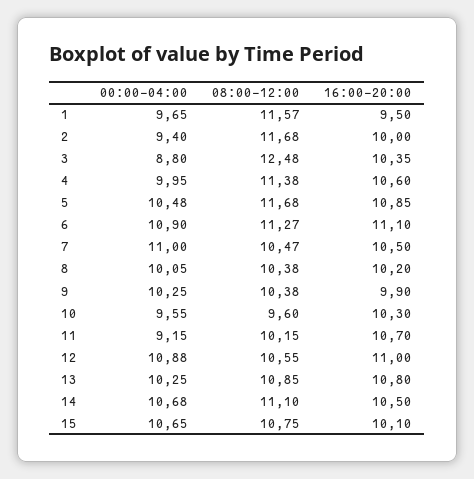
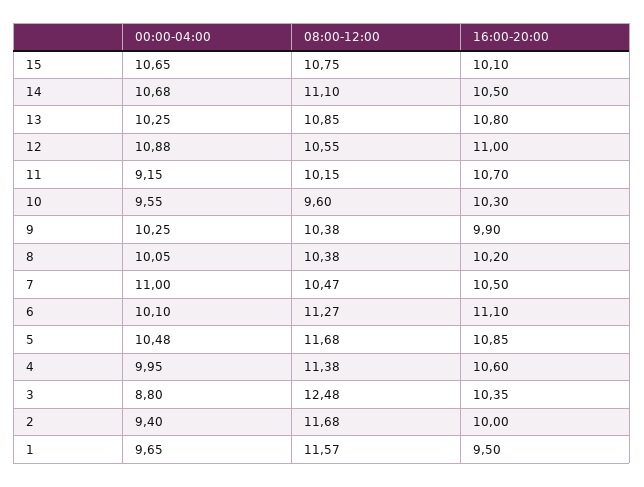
00:00-04:00, 6: 10.9 -> 10.1

